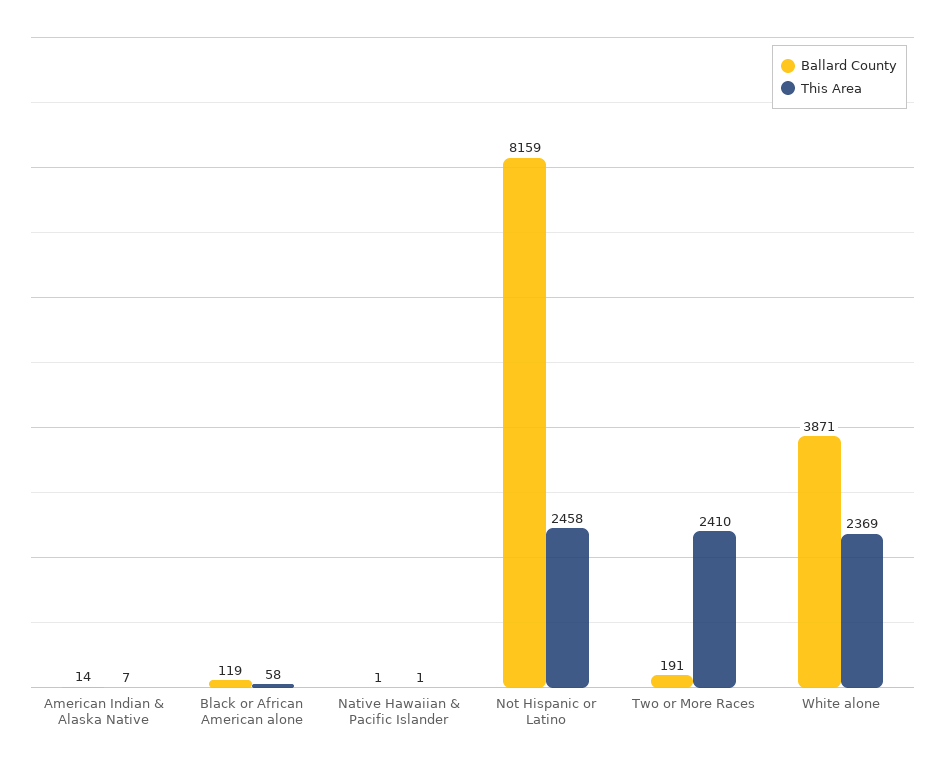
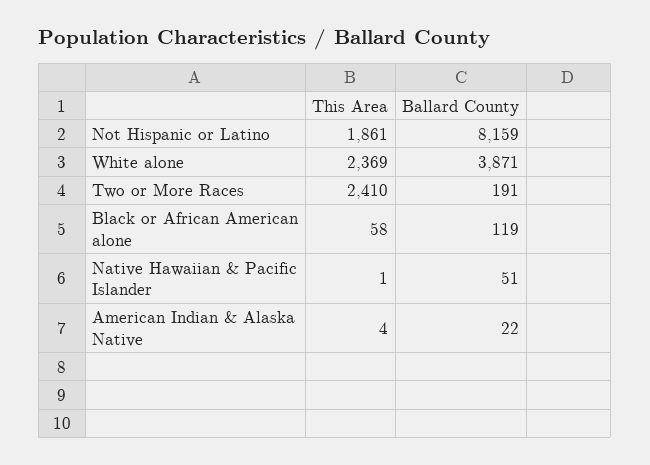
Ballard County, American Indian & Alaska Native: 14 -> 22
This Area, American Indian & Alaska Native: 7 -> 4
Ballard County, Native Hawaiian & Pacific Islander: 1 -> 51
This Area, Not Hispanic or Latino: 2458 -> 1861

